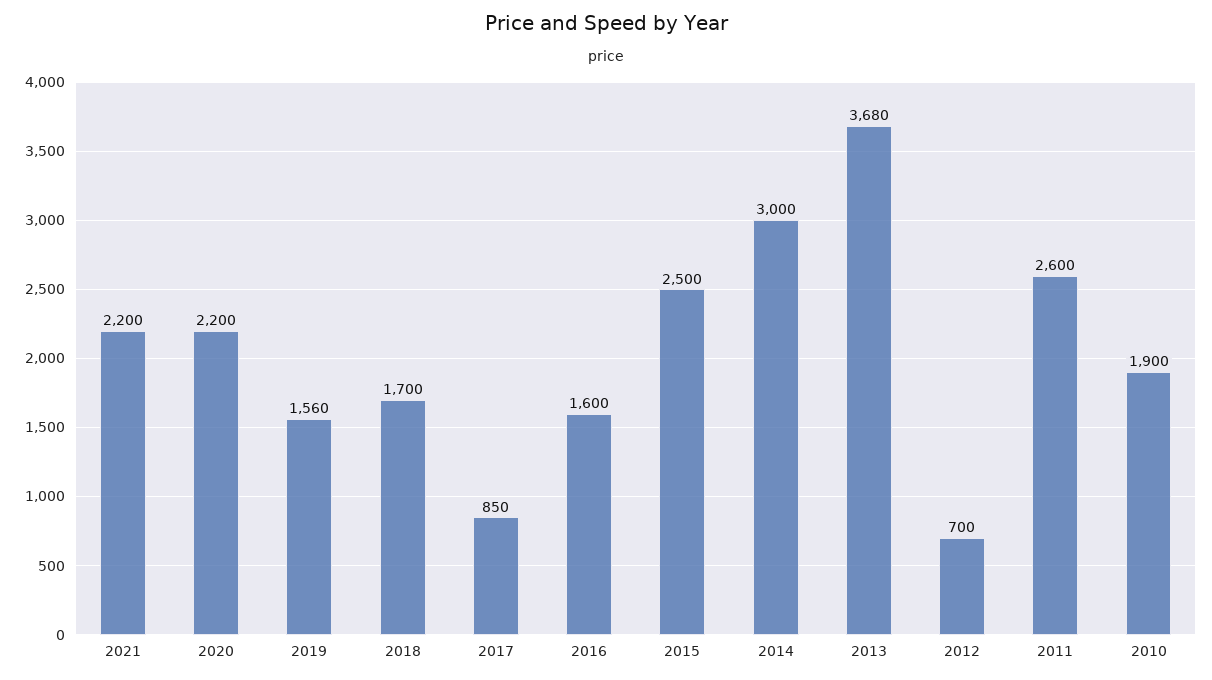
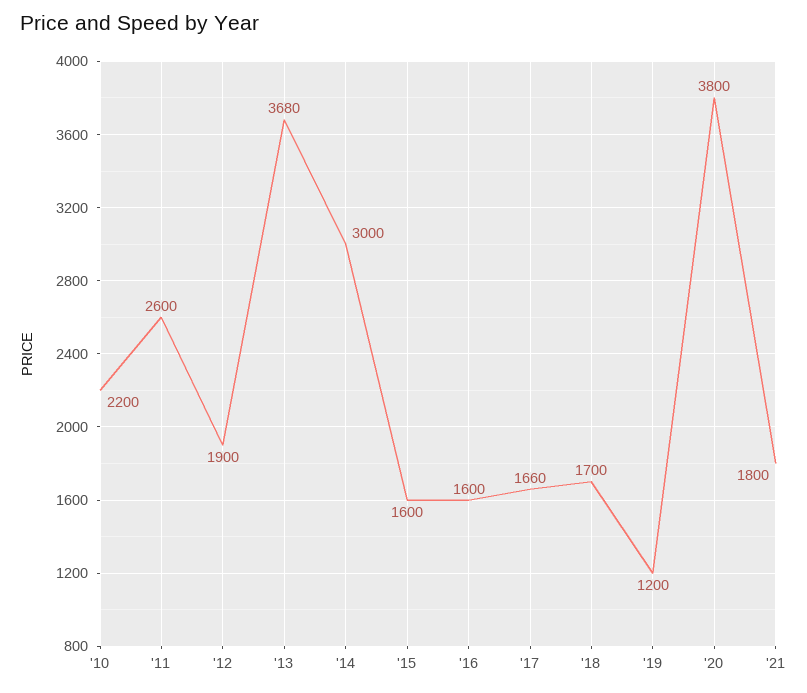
2021: 2200 -> 1800
2020: 2200 -> 3800
2019: 1560 -> 1200
2017: 850 -> 1660
2015: 2500 -> 1600
2012: 700 -> 1900
2010: 1900 -> 2200

